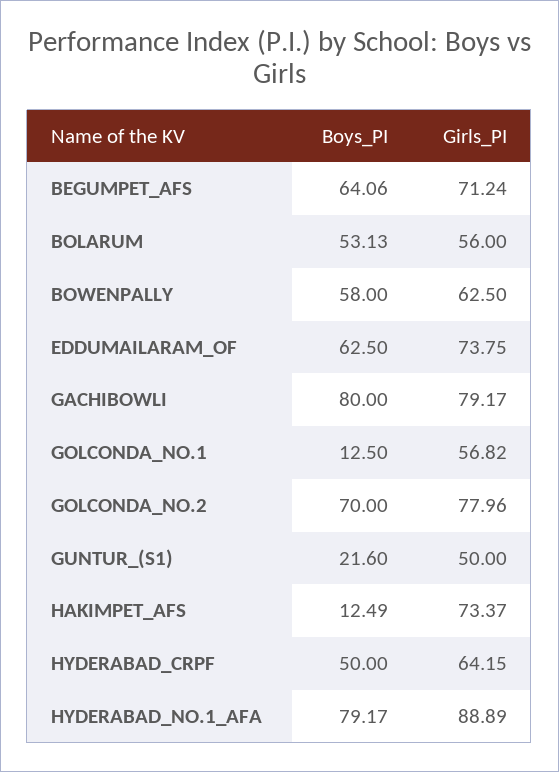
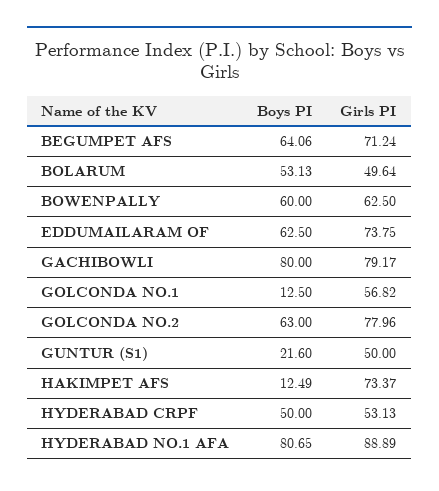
Girls_PI, BOLARUM: 56 -> 49.64
Boys_PI, BOWENPALLY: 58 -> 60
Boys_PI, GOLCONDA_NO.2: 70 -> 63
Girls_PI, HYDERABAD_CRPF: 64.15 -> 53.13
Boys_PI, HYDERABAD_NO.1_AFA: 79.17 -> 80.65

